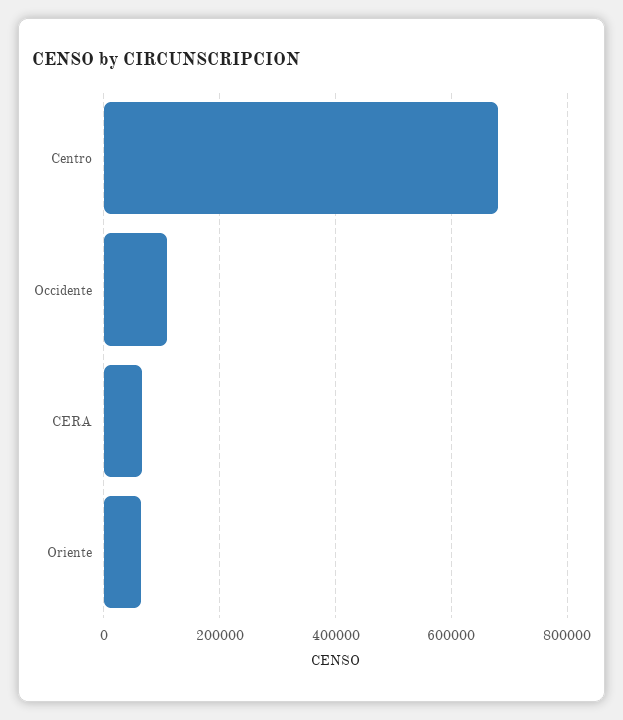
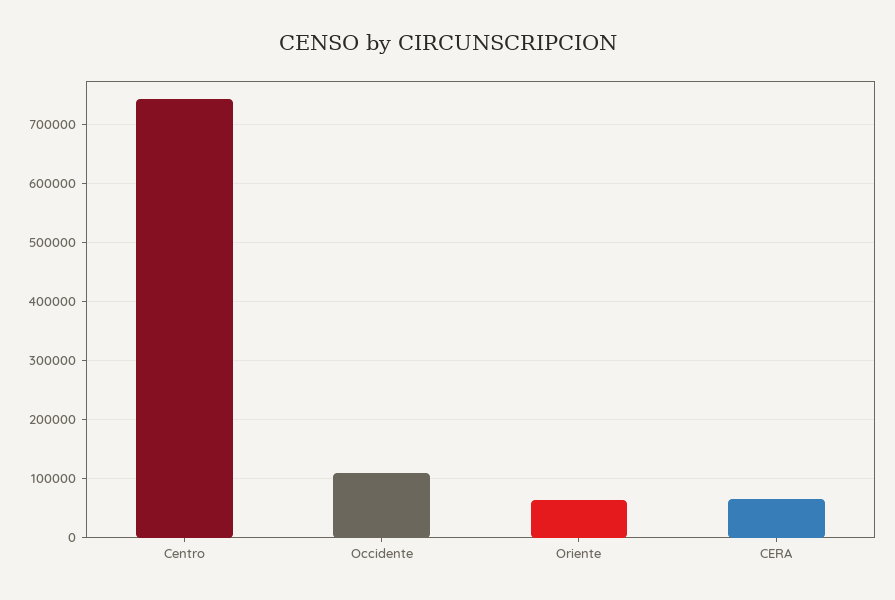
Centro: 680000 -> 740000

